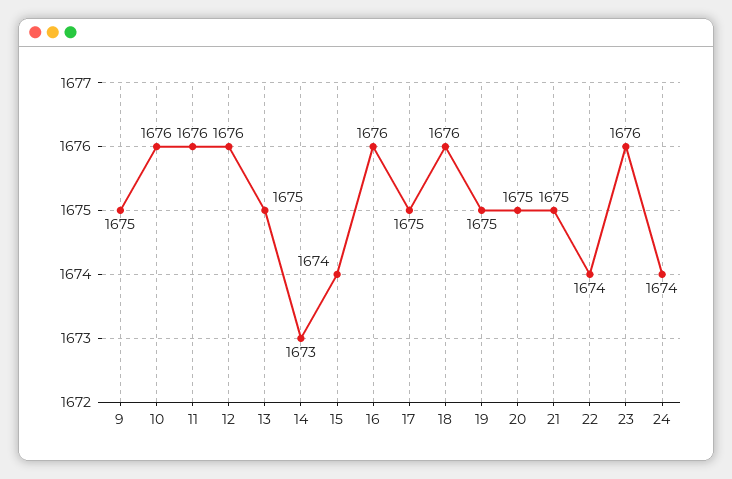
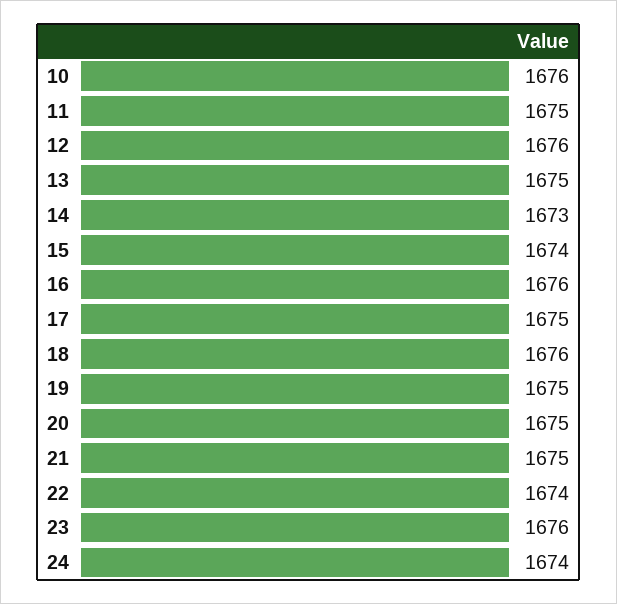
9: 1675 -> none
11: 1676 -> 1675

